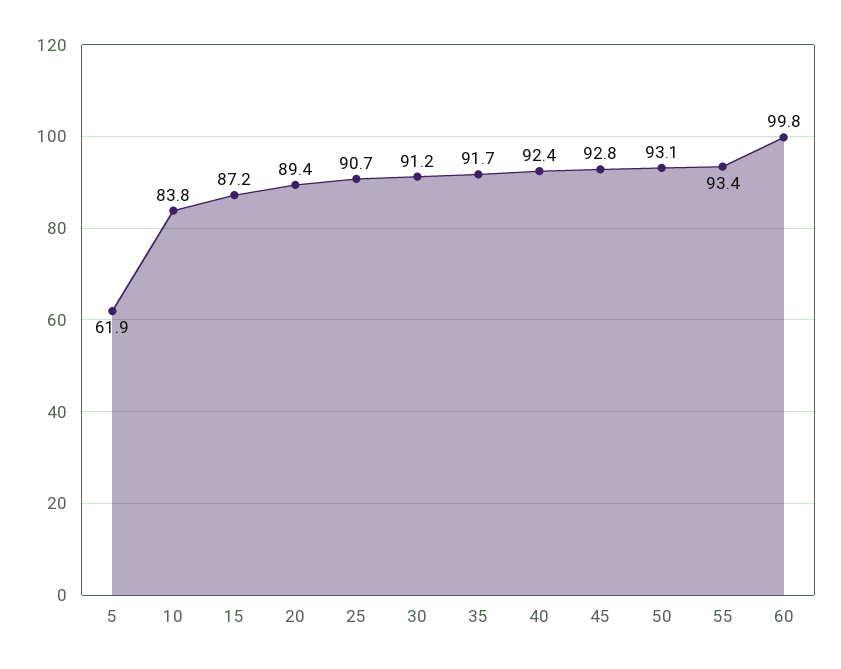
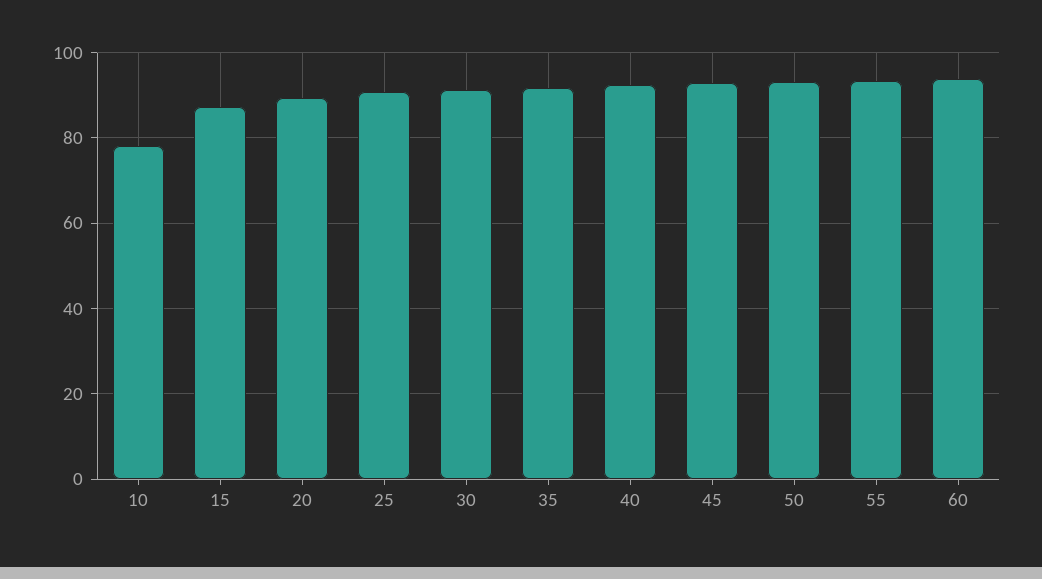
5: 61.9 -> none
10: 83.8 -> 78
60: 99.8 -> 94

